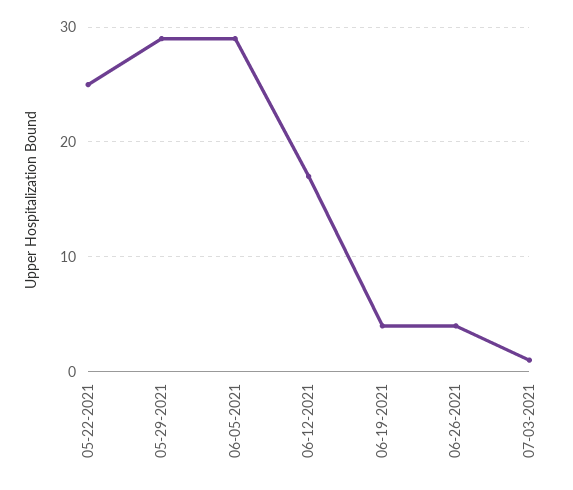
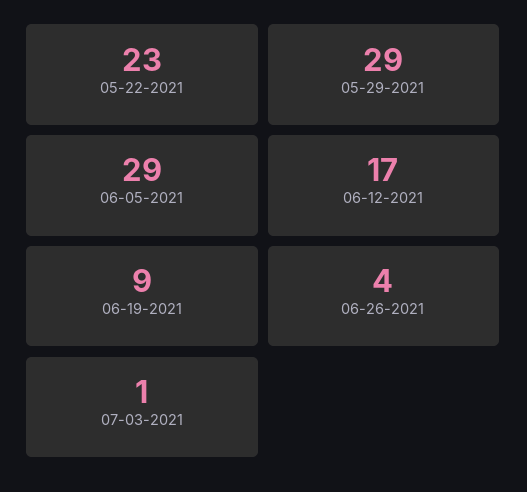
05-22-2021: 25 -> 23
06-19-2021: 4 -> 9

